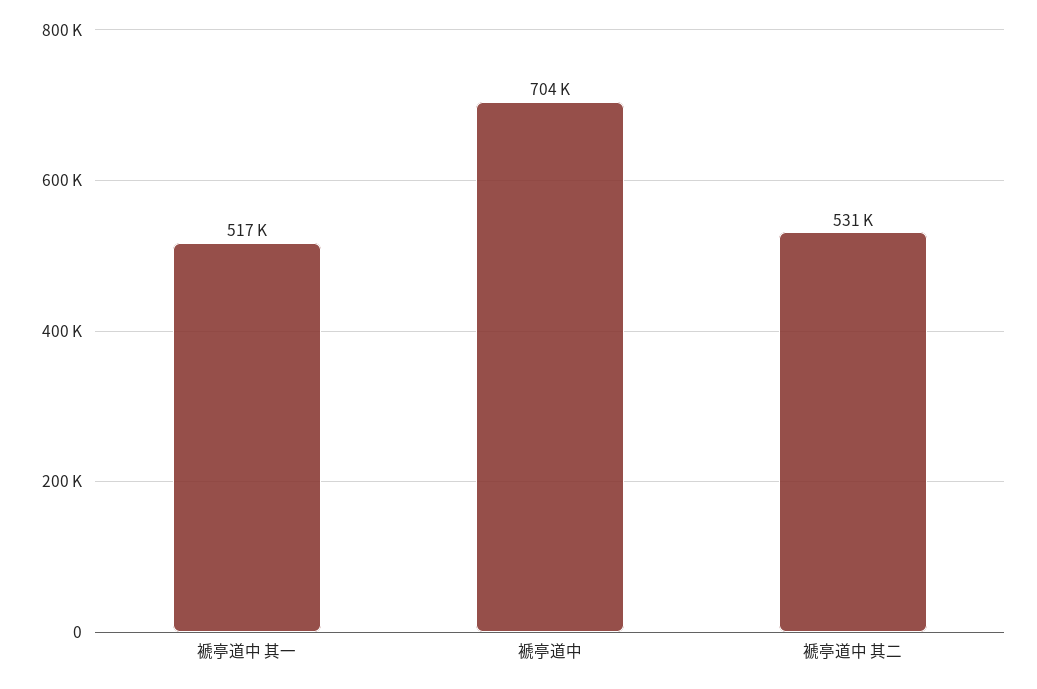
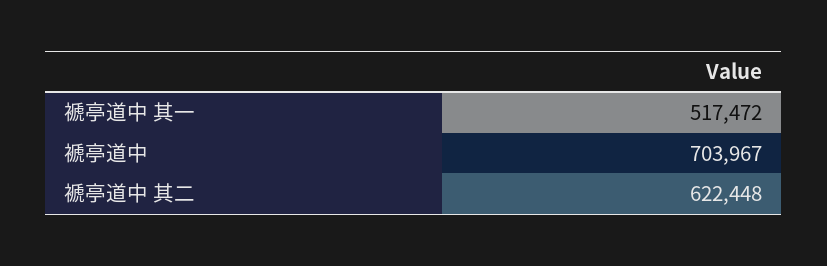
褫亭道中 其二: 531000 -> 622448

